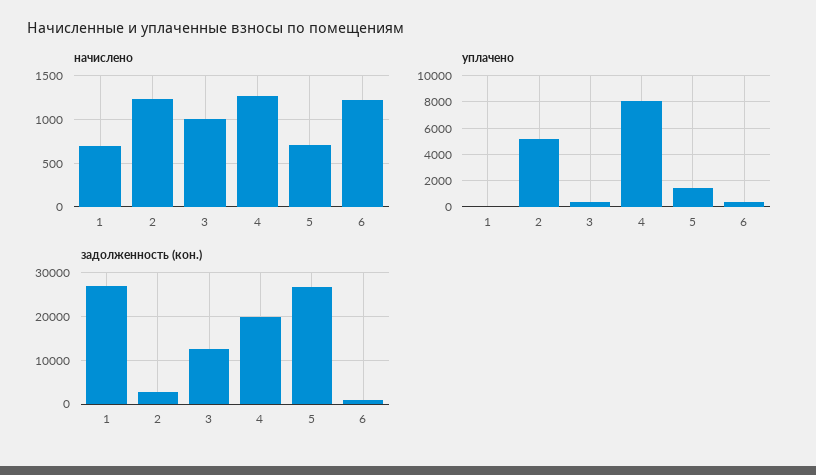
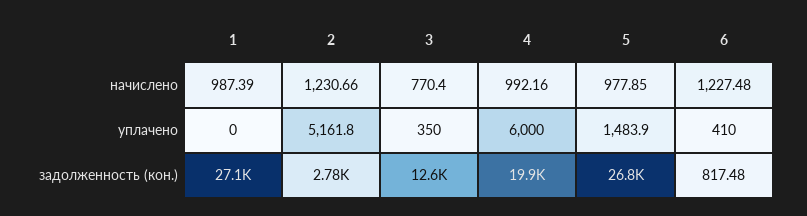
начислено, 1: 700 -> 987.39
начислено, 3: 1000 -> 770.4
начислено, 4: 1300 -> 992.16
начислено, 5: 700 -> 977.85
уплачено, 4: 8000 -> 6000

